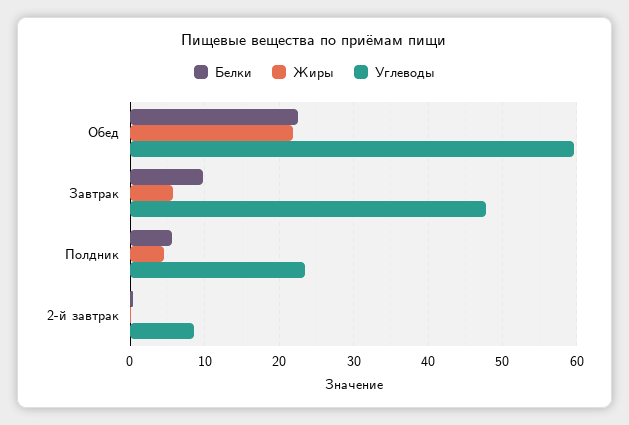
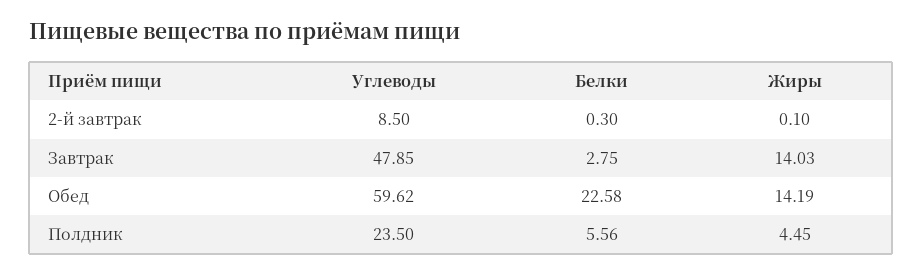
Жиры, Обед: 22 -> 14.19
Белки, Завтрак: 10 -> 2.75
Жиры, Завтрак: 6 -> 14.03

